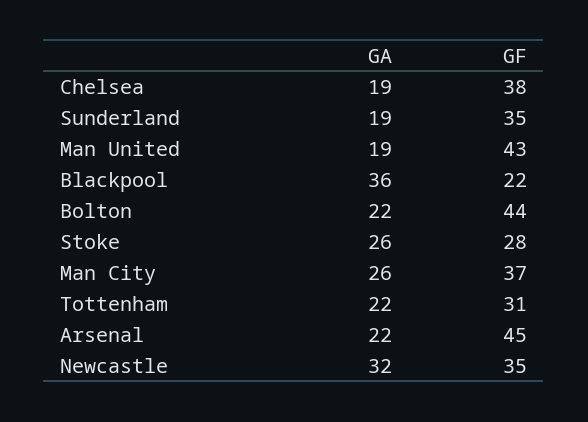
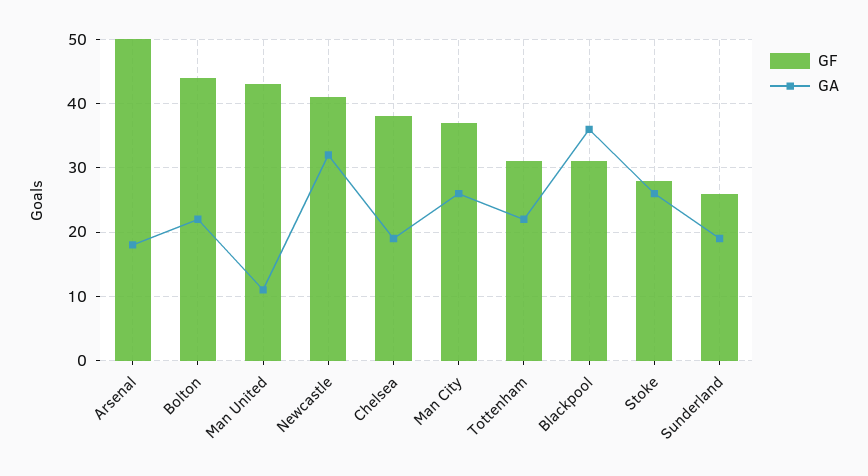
GF, Sunderland: 35 -> 26
GA, Man United: 19 -> 11
GF, Blackpool: 22 -> 31
GA, Arsenal: 22 -> 18
GF, Arsenal: 45 -> 50
GF, Newcastle: 35 -> 41

